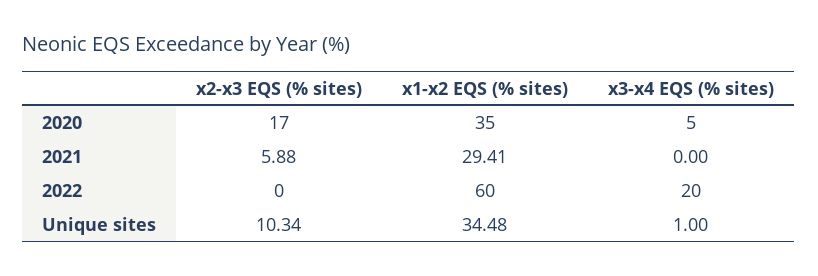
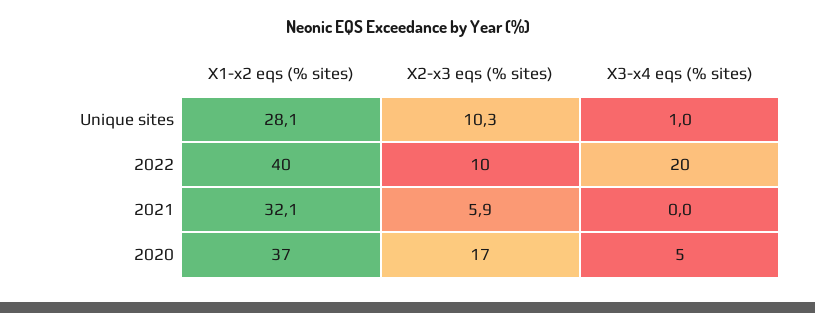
x1-x2 EQS (% sites), 2020: 35 -> 37
x1-x2 EQS (% sites), 2021: 29.41 -> 32.1
x2-x3 EQS (% sites), 2022: 0 -> 10
x1-x2 EQS (% sites), 2022: 60 -> 40
x1-x2 EQS (% sites), Unique sites: 34.48 -> 28.1

